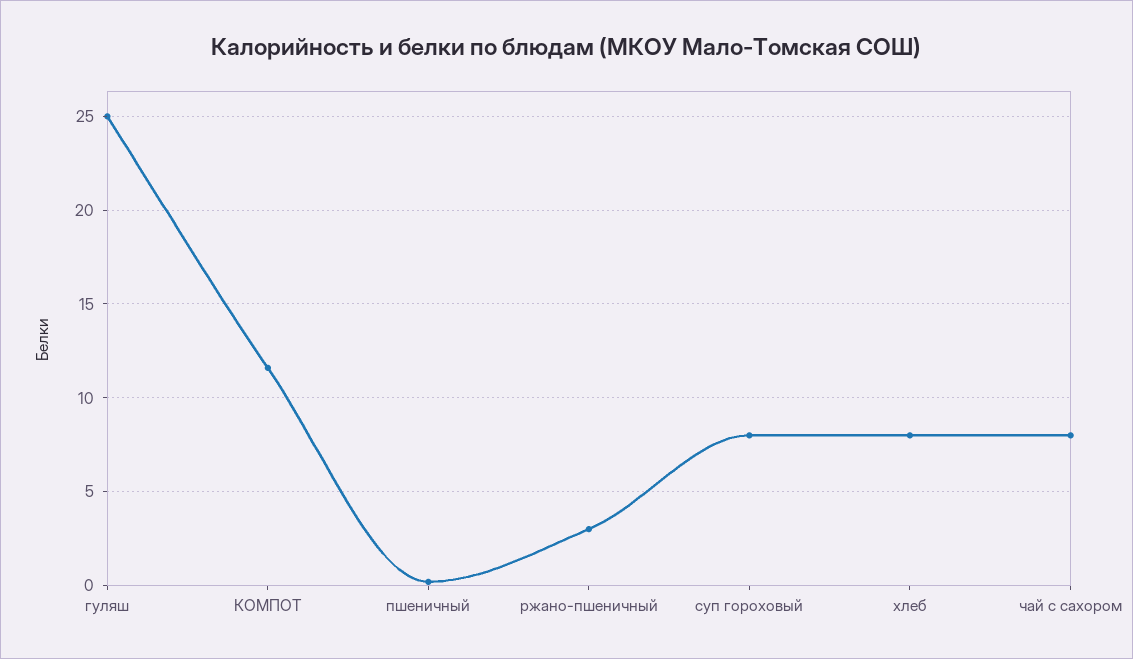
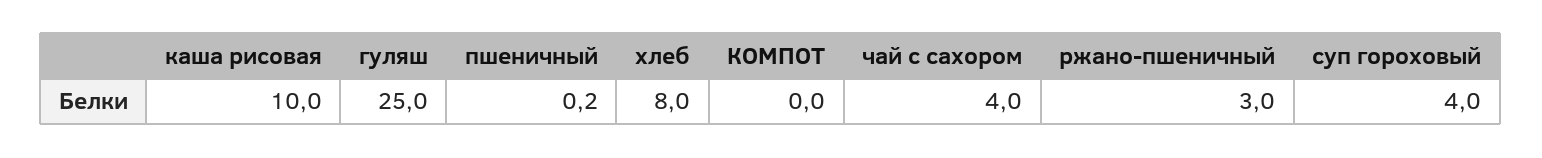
КОМПОТ: 11.5 -> 0
суп гороховый: 8 -> 4
чай с сахором: 8 -> 4
каша рисовая: none -> 10

